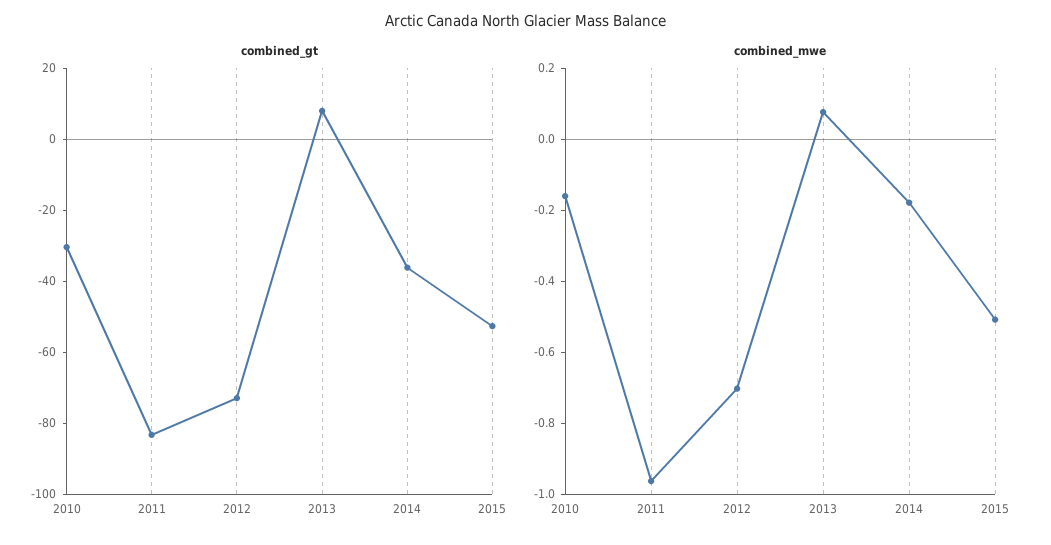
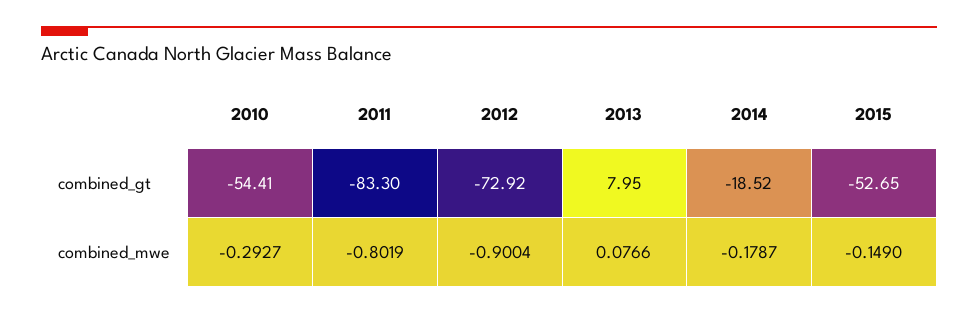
combined_gt, 2010: -30 -> -54.41
combined_gt, 2014: -35 -> -18.52
combined_mwe, 2010: -0.15 -> -0.2927
combined_mwe, 2011: -0.95 -> -0.8019
combined_mwe, 2012: -0.7 -> -0.9004
combined_mwe, 2015: -0.5 -> -0.149

